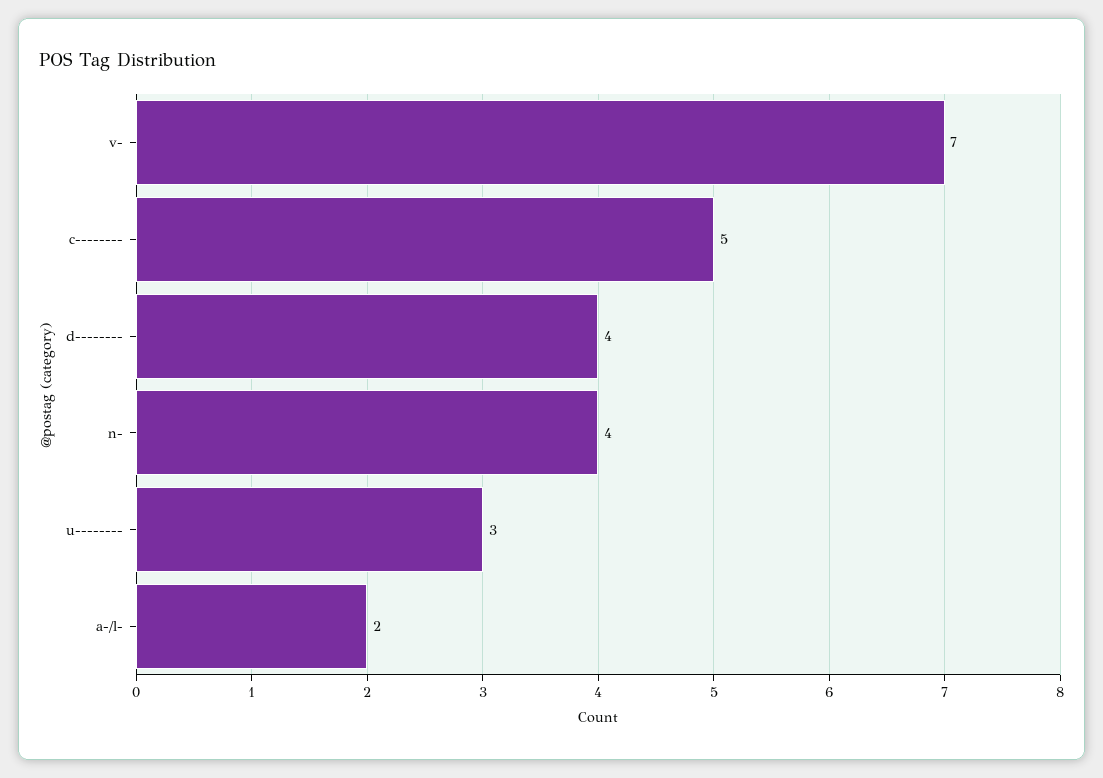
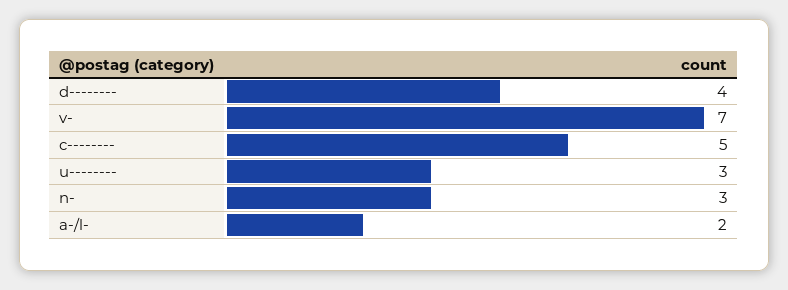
n-: 4 -> 3

